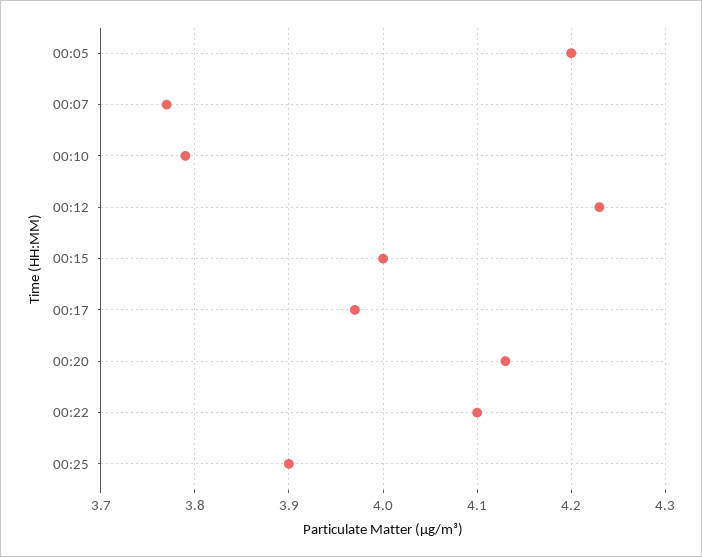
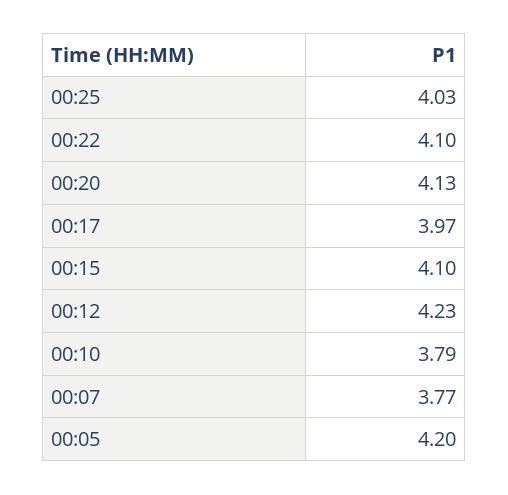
00:15: 4 -> 4.1
00:25: 3.9 -> 4.03

